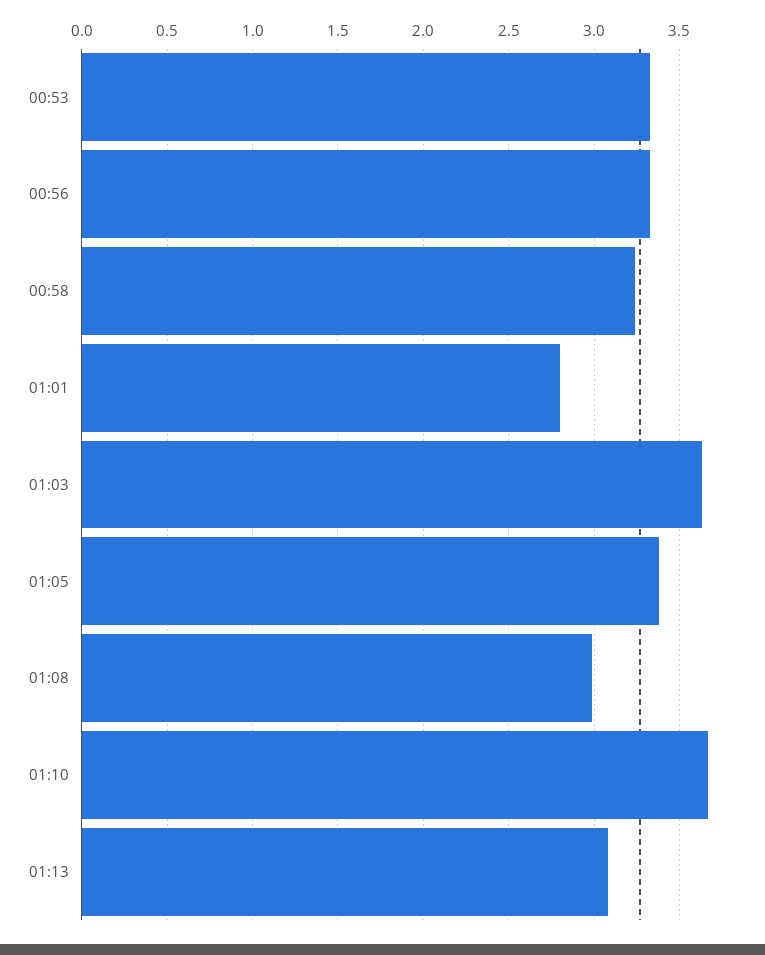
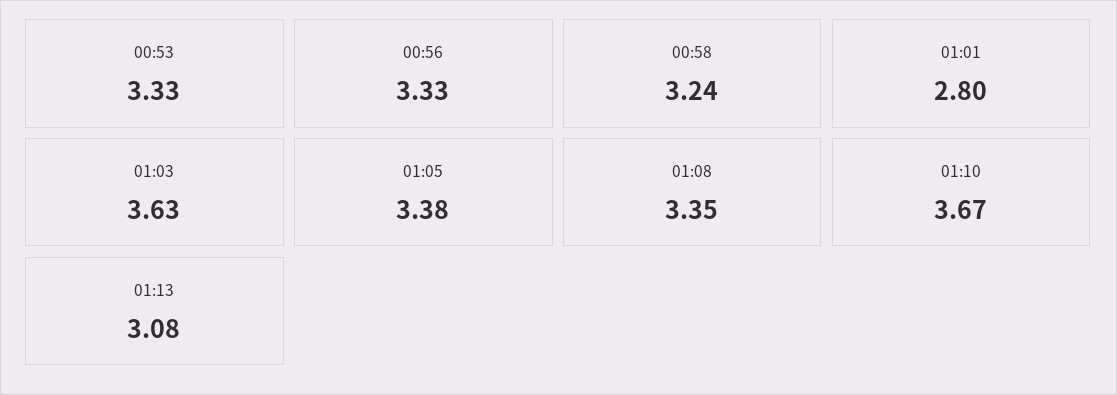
01:08: 3 -> 3.35

